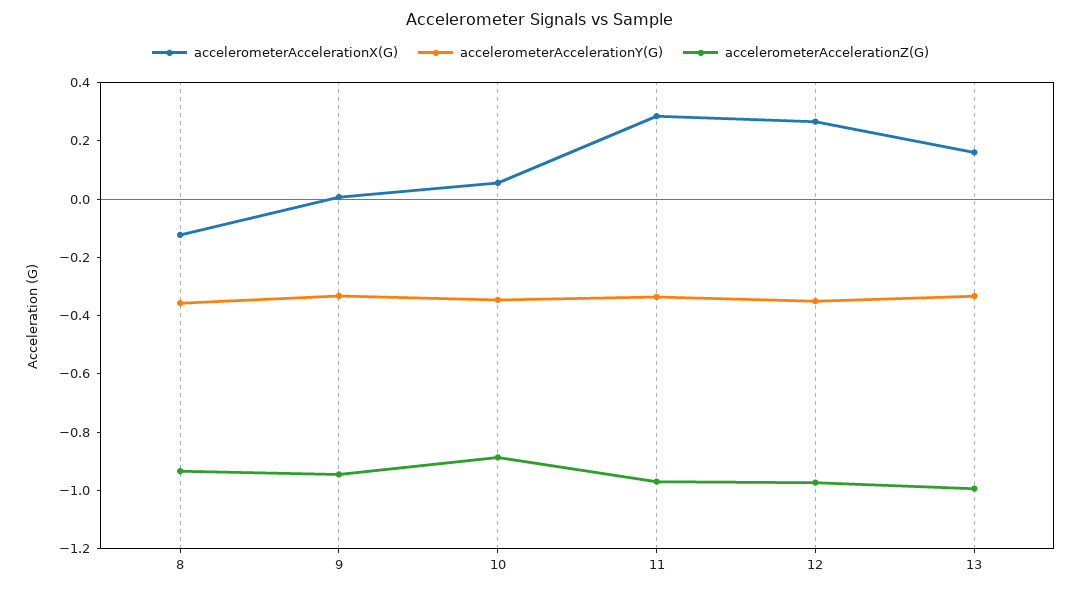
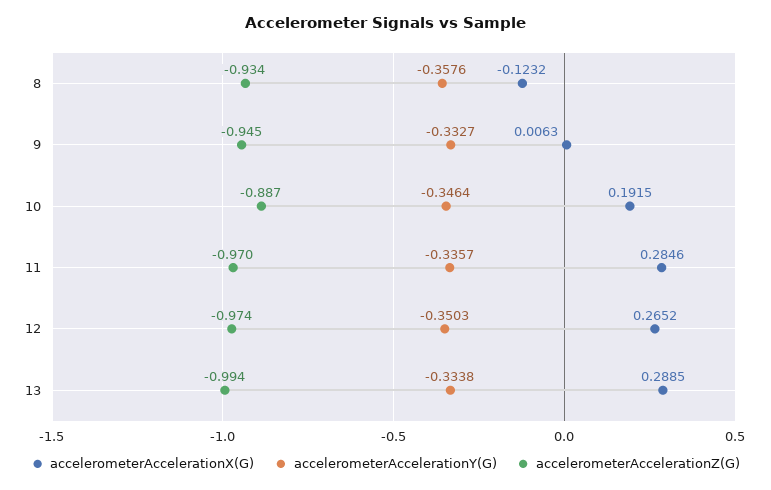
accelerometerAccelerationX(G), 10: 0.05 -> 0.1915
accelerometerAccelerationX(G), 13: 0.15 -> 0.2885

